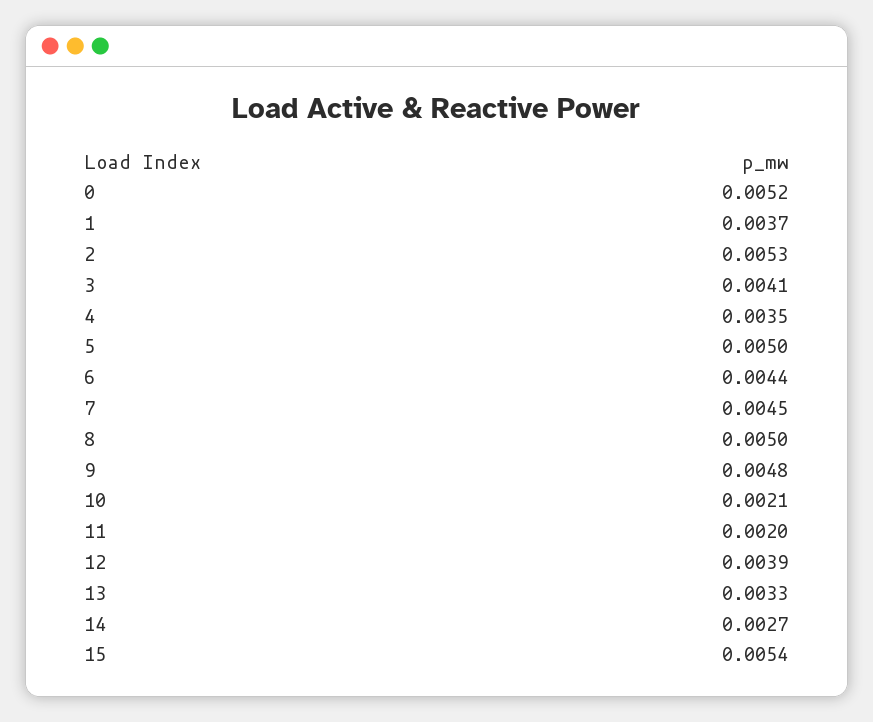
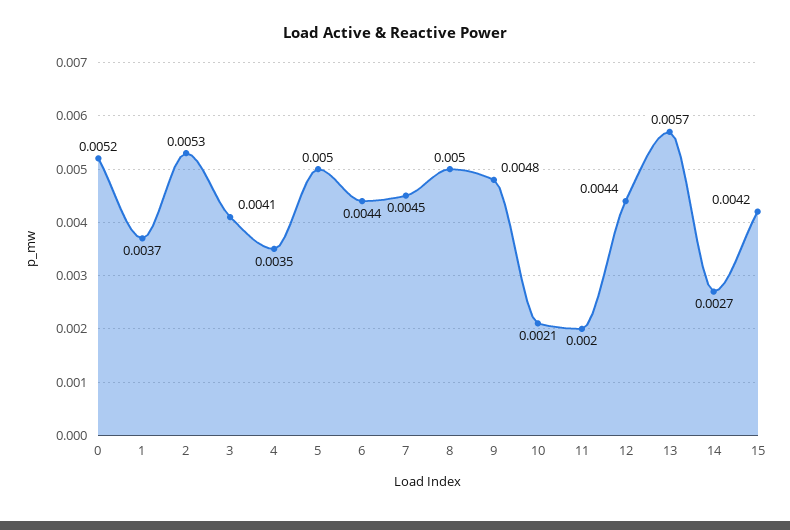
12: 0.0039 -> 0.0044
13: 0.0033 -> 0.0057
15: 0.0054 -> 0.0042

